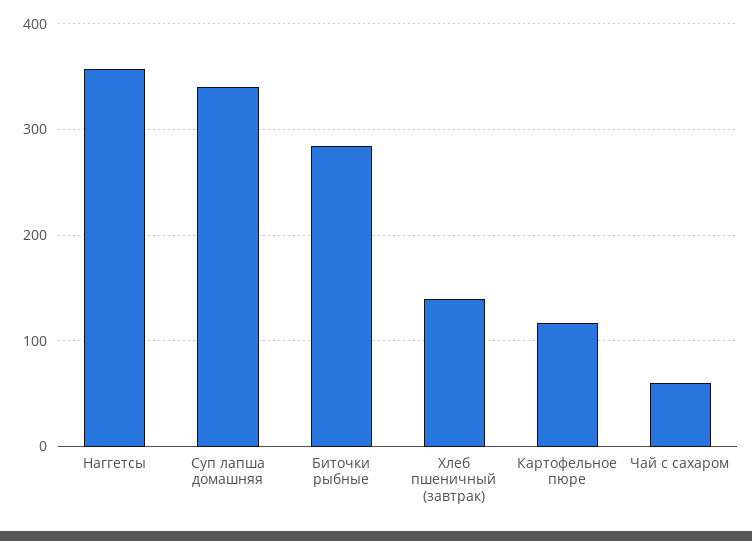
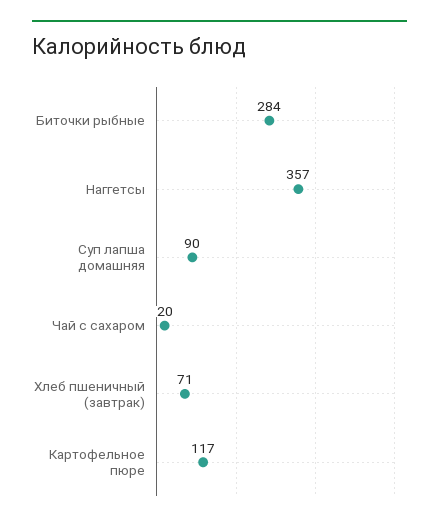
Суп лапша домашняя: 340 -> 90
Хлеб пшеничный (завтрак): 140 -> 71
Чай с сахаром: 60 -> 20

